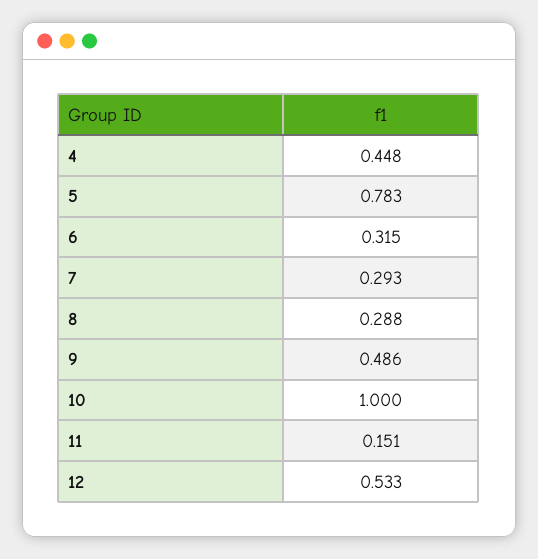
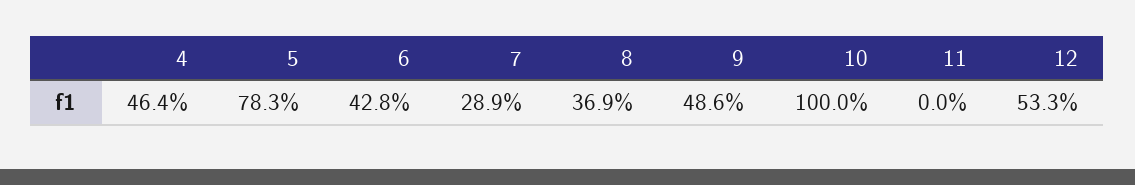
4: 0.448 -> 0.464
6: 0.315 -> 0.428
7: 0.293 -> 0.289
8: 0.288 -> 0.369
11: 0.151 -> 0

